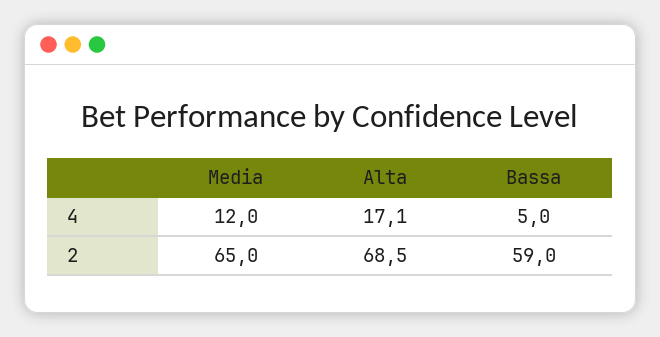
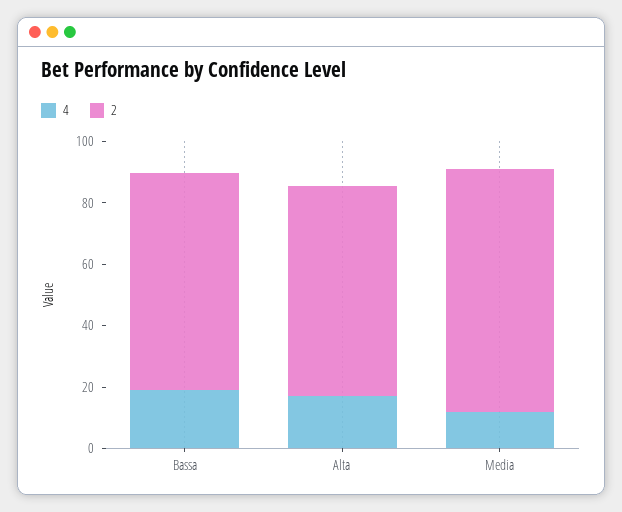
4, Bassa: 5 -> 20
2, Media: 65 -> 80
2, Bassa: 59 -> 70

